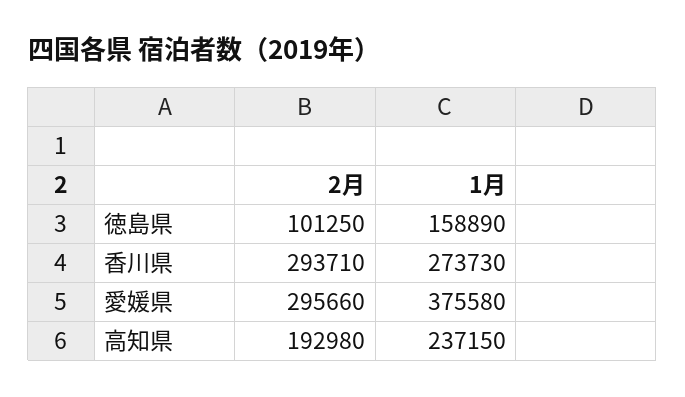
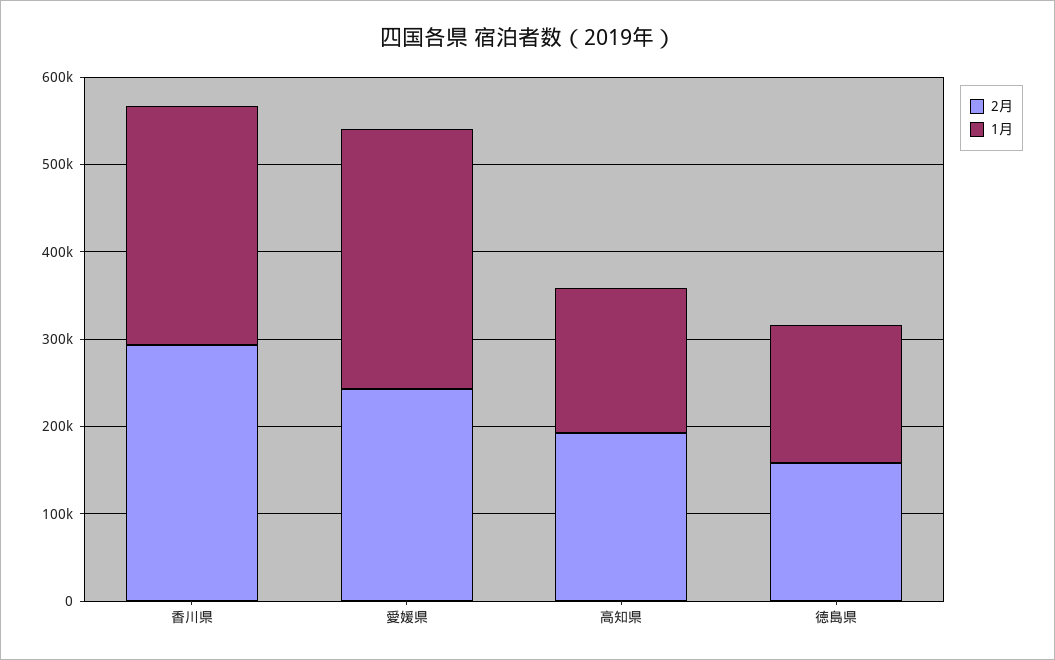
2月, 徳島県: 101250 -> 160000
2月, 愛媛県: 295660 -> 240000
1月, 愛媛県: 375580 -> 300000
1月, 高知県: 237150 -> 160000

